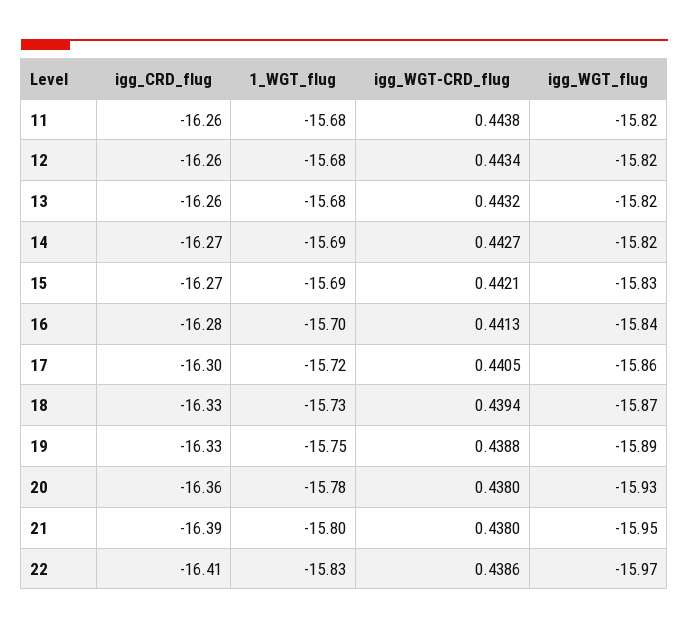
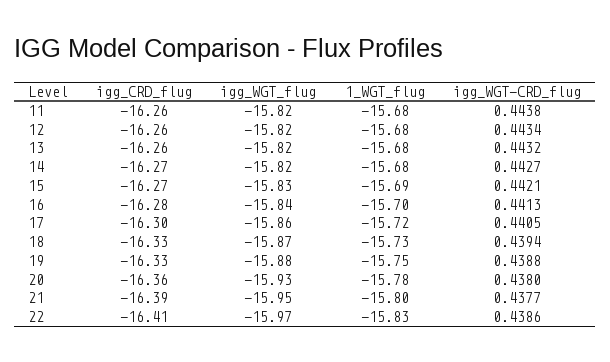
1_WGT_flug, 14: -15.69 -> -15.68
igg_WGT_flug, 19: -15.89 -> -15.88
igg_WGT-CRD_flug, 21: 0.438 -> 0.4377

